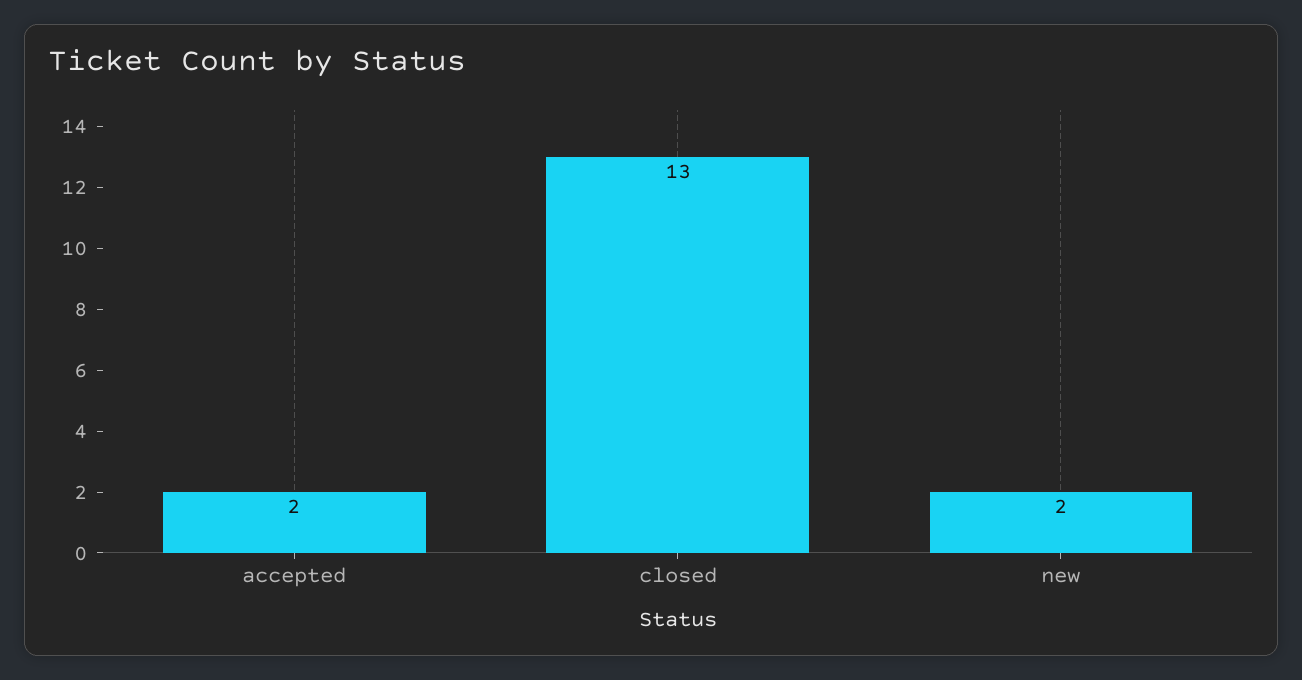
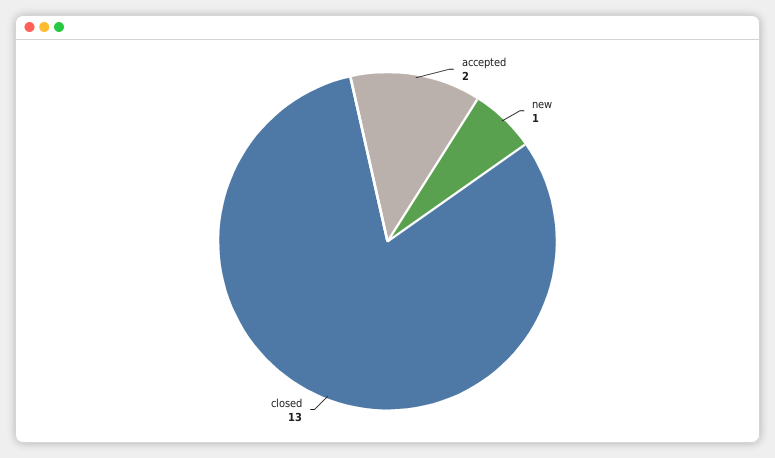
new: 2 -> 1

